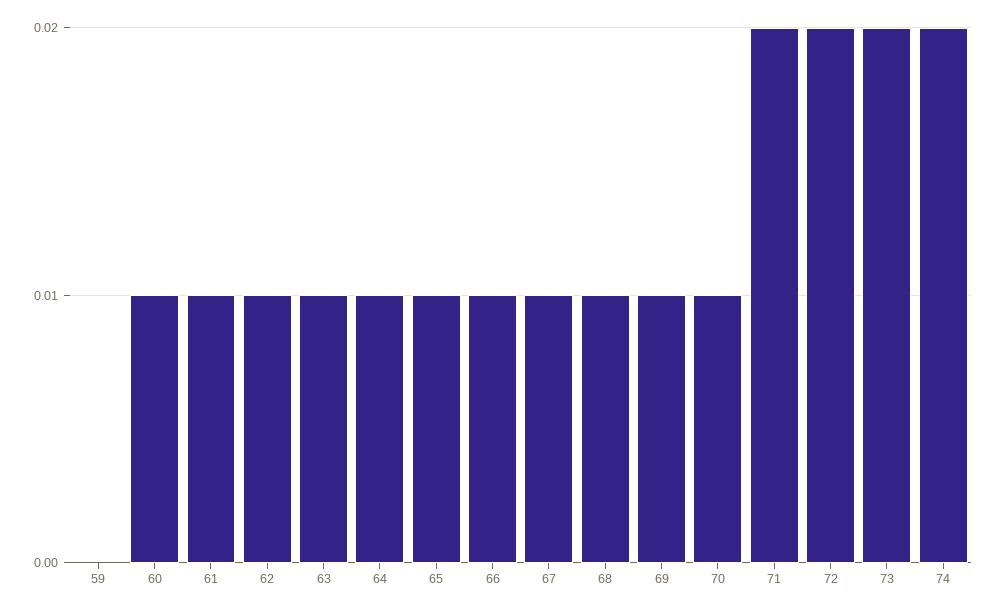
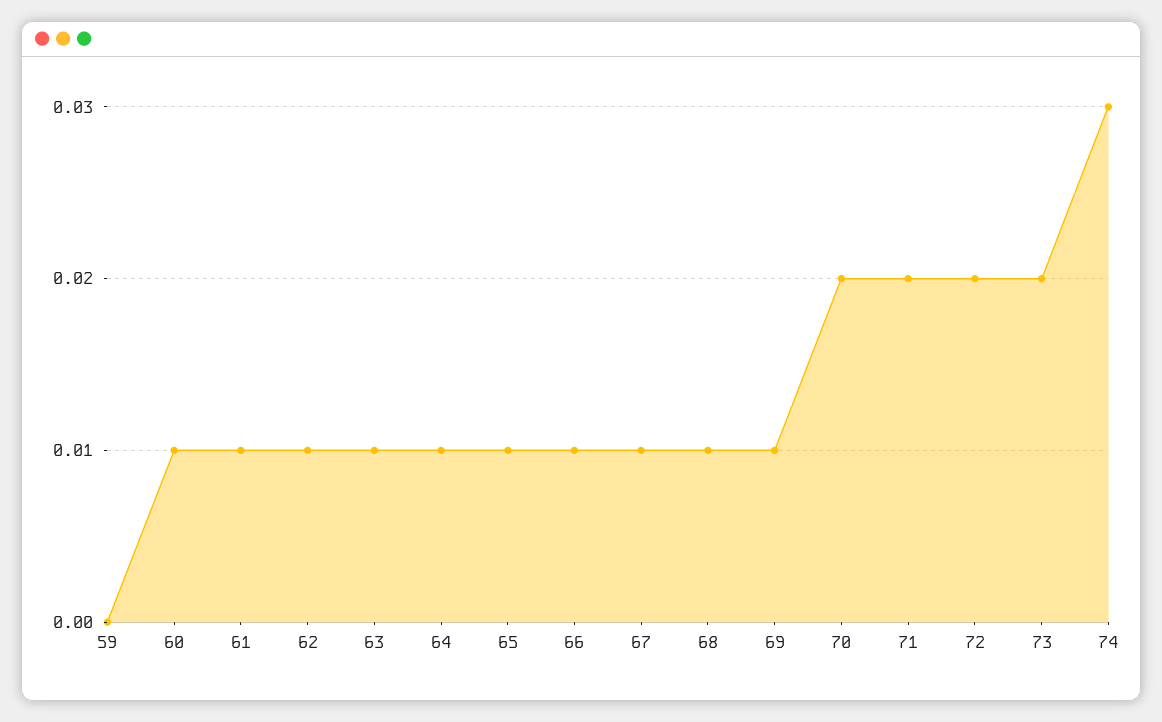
70: 0.01 -> 0.02
74: 0.02 -> 0.03

